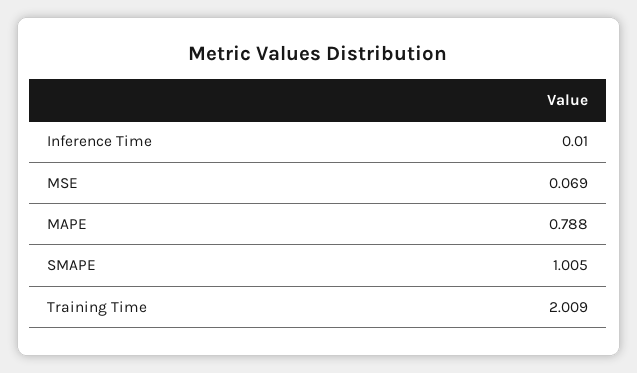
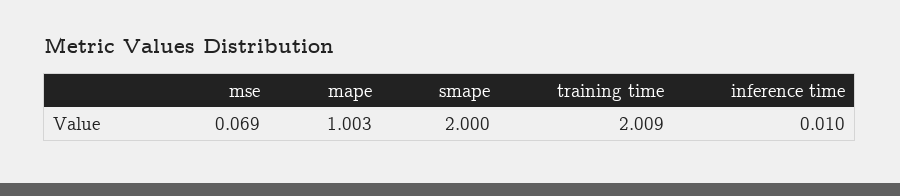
MAPE: 0.788 -> 1.003
SMAPE: 1.005 -> 2

